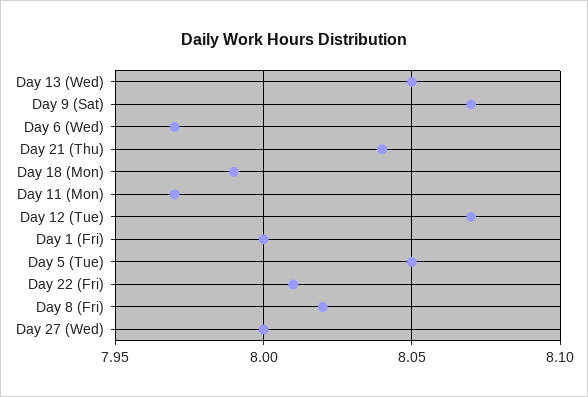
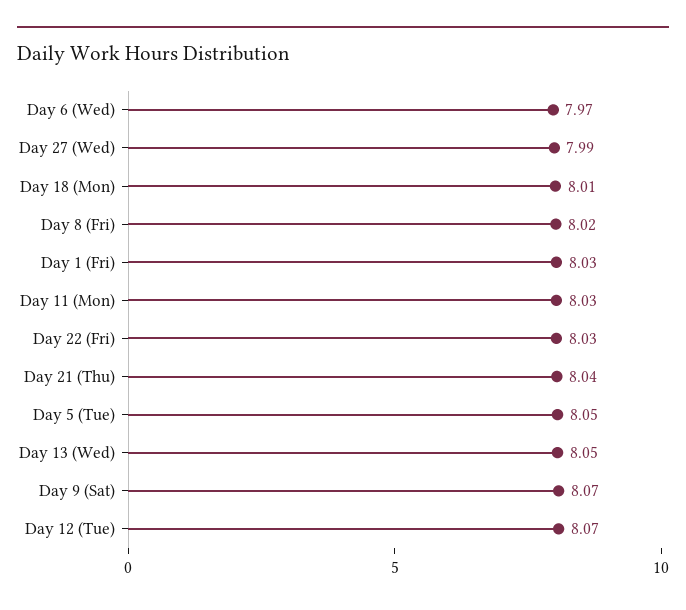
Day 18 (Mon): 7.99 -> 8.01
Day 11 (Mon): 7.97 -> 8.03
Day 1 (Fri): 8 -> 8.03
Day 22 (Fri): 8.01 -> 8.03
Day 27 (Wed): 8 -> 7.99

